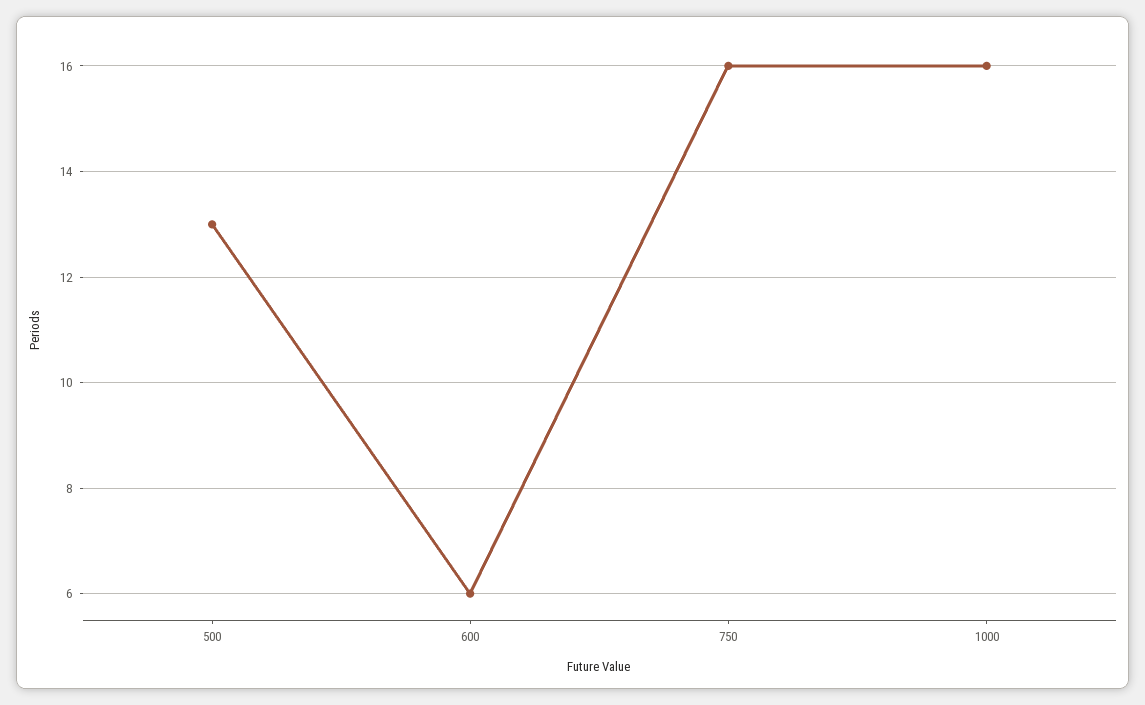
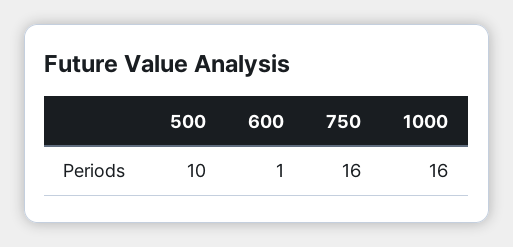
500: 13 -> 10
600: 6 -> 1

